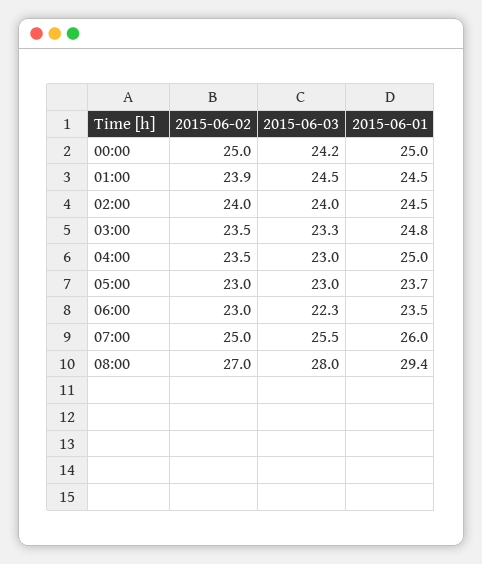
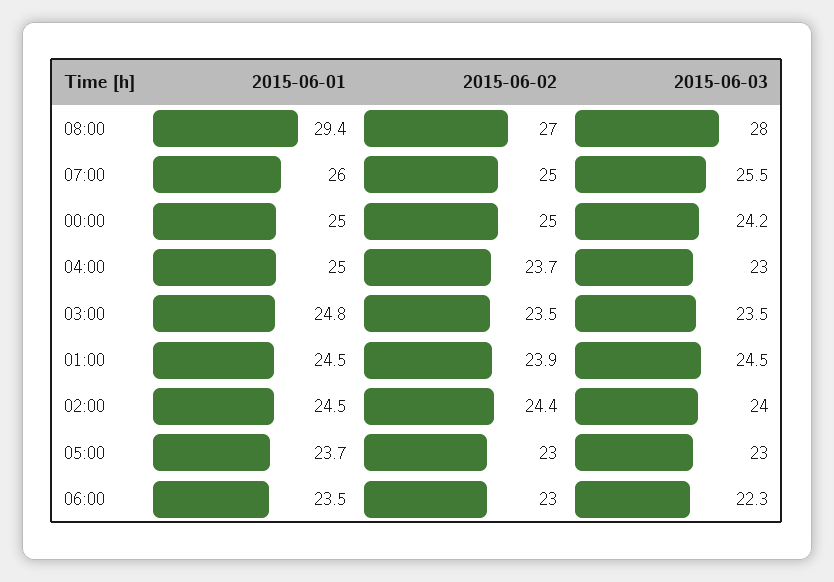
2015-06-02, 02:00: 24 -> 24.4
2015-06-03, 03:00: 23.3 -> 23.5
2015-06-02, 04:00: 23.5 -> 23.7

